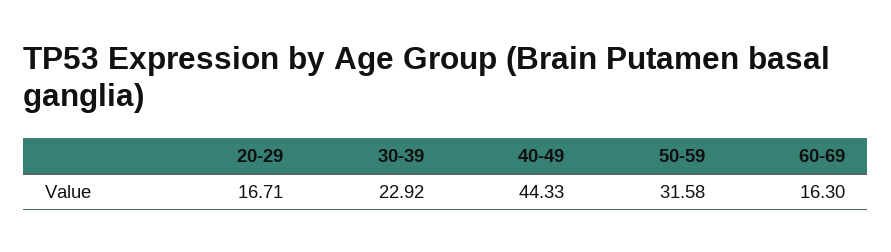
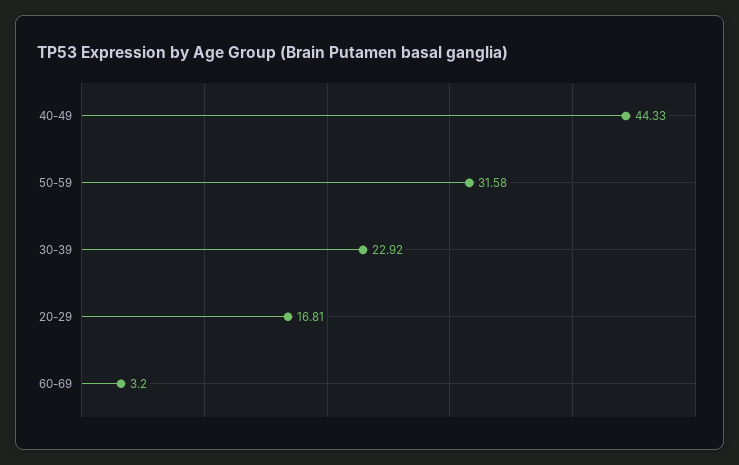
20-29: 16.71 -> 16.81
60-69: 16.3 -> 3.2

